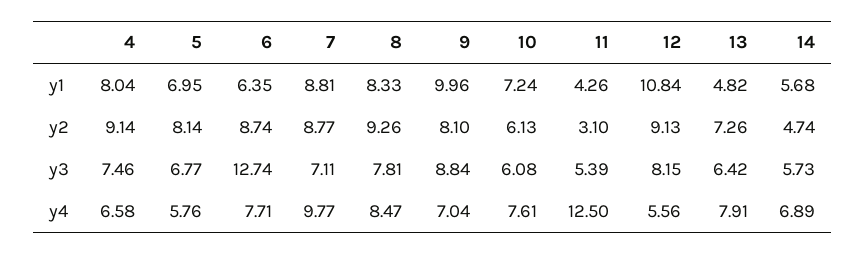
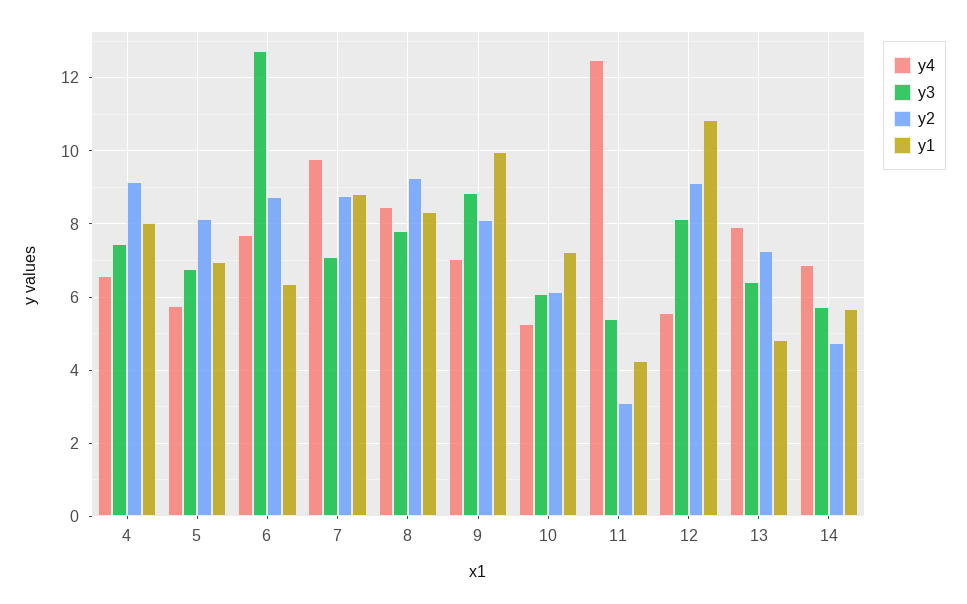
y4, 10: 7.61 -> 5.2

